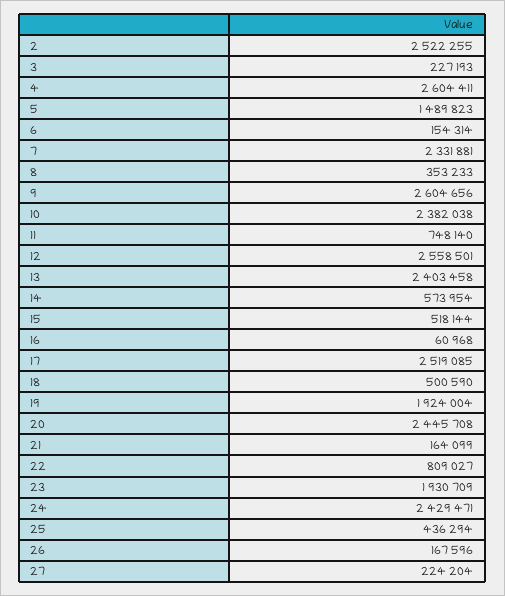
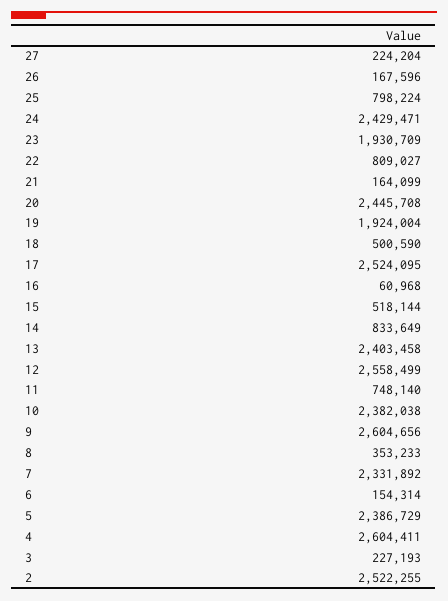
5: 1489823 -> 2386729
7: 2331881 -> 2331892
12: 2558501 -> 2558499
14: 573954 -> 833649
17: 2519085 -> 2524095
25: 436294 -> 798224

